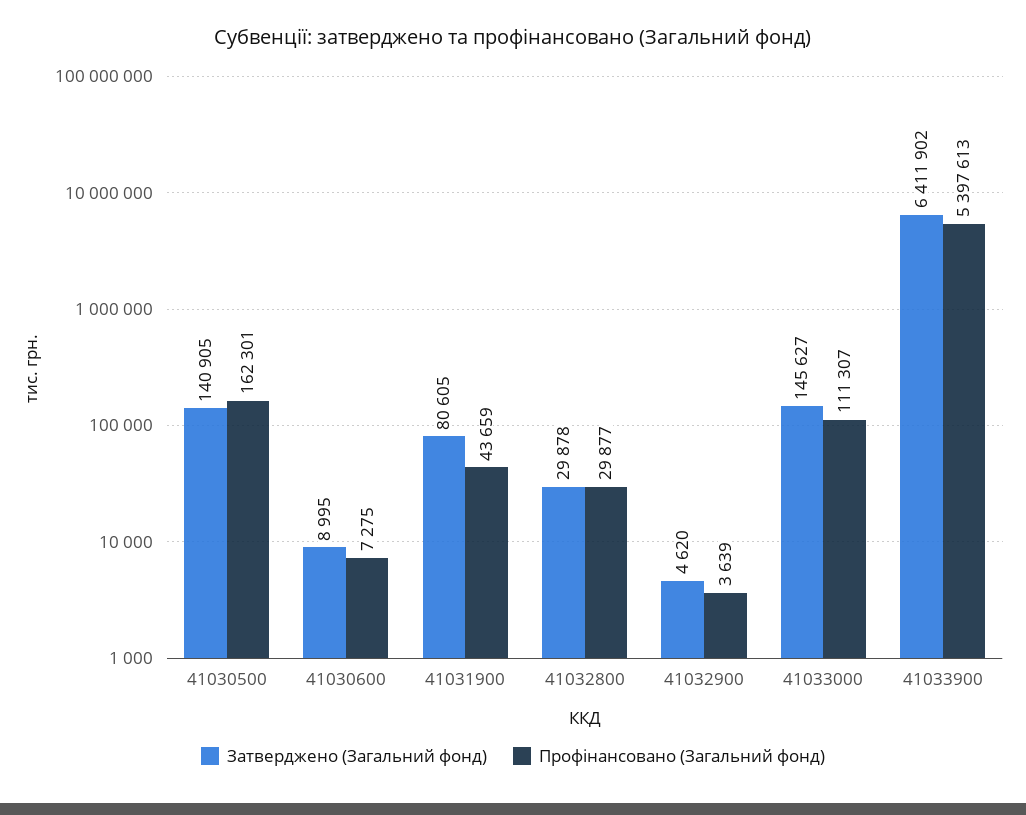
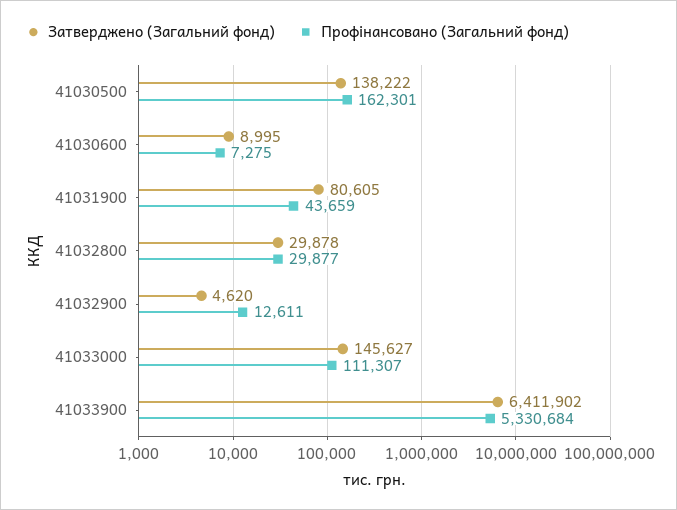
Затверджено (Загальний фонд), 41030500: 140905 -> 138222
Профінансовано (Загальний фонд), 41032900: 3639 -> 12611
Профінансовано (Загальний фонд), 41033900: 5397613 -> 5330684

